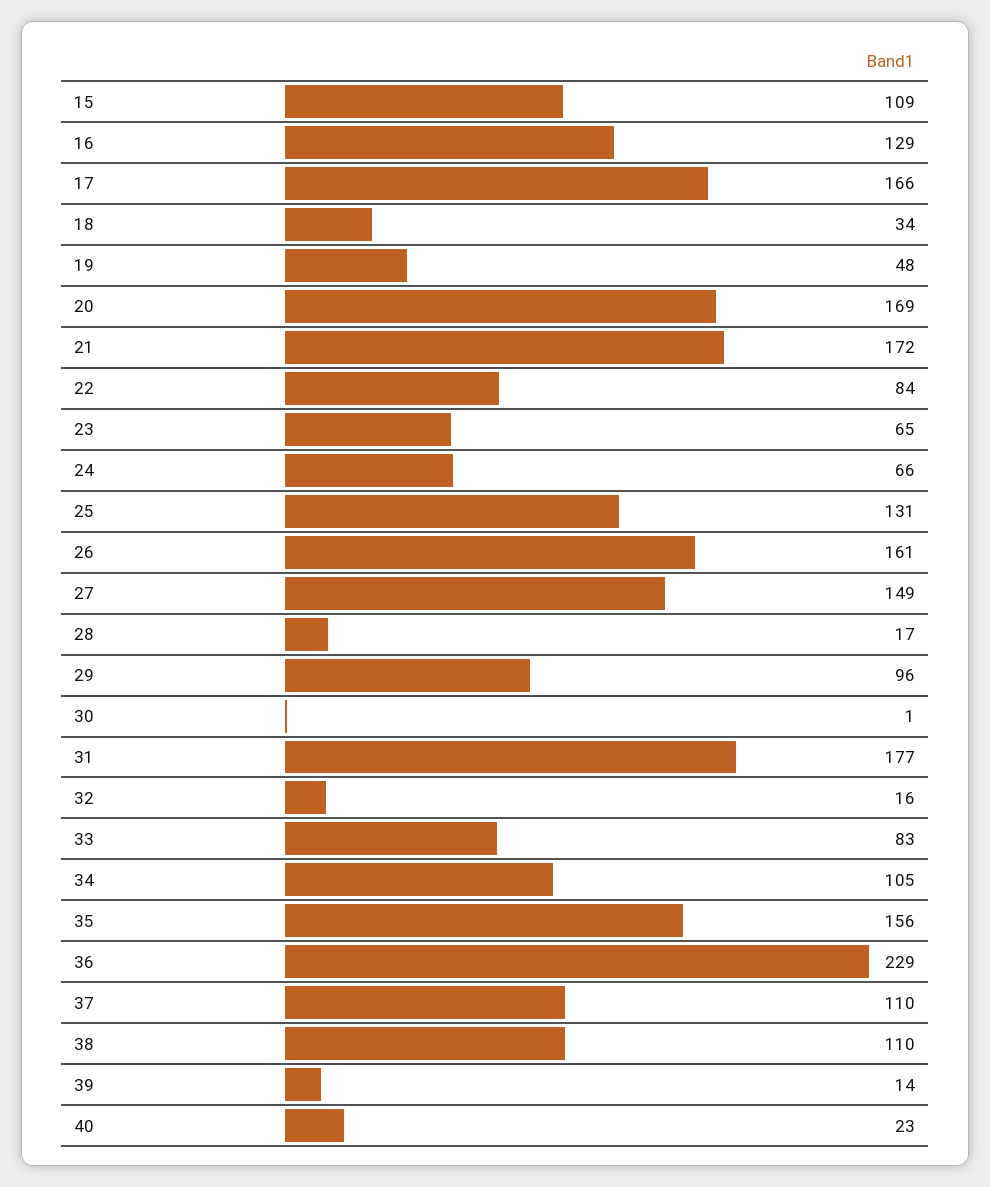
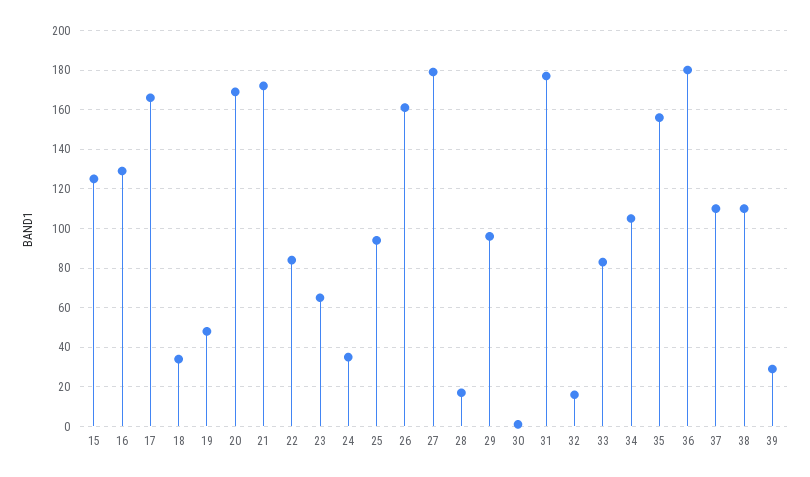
15: 109 -> 125
24: 66 -> 35
25: 131 -> 95
27: 149 -> 180
36: 229 -> 180
39: 14 -> 30
40: 23 -> none

